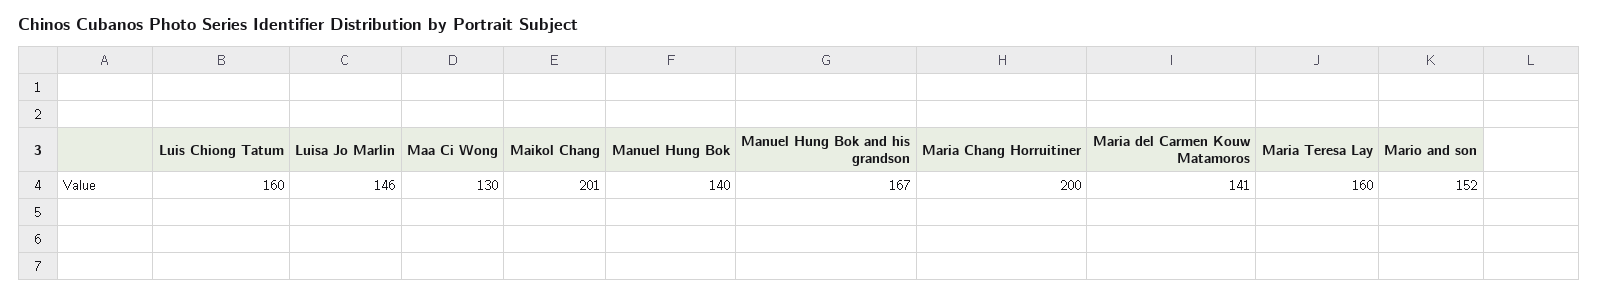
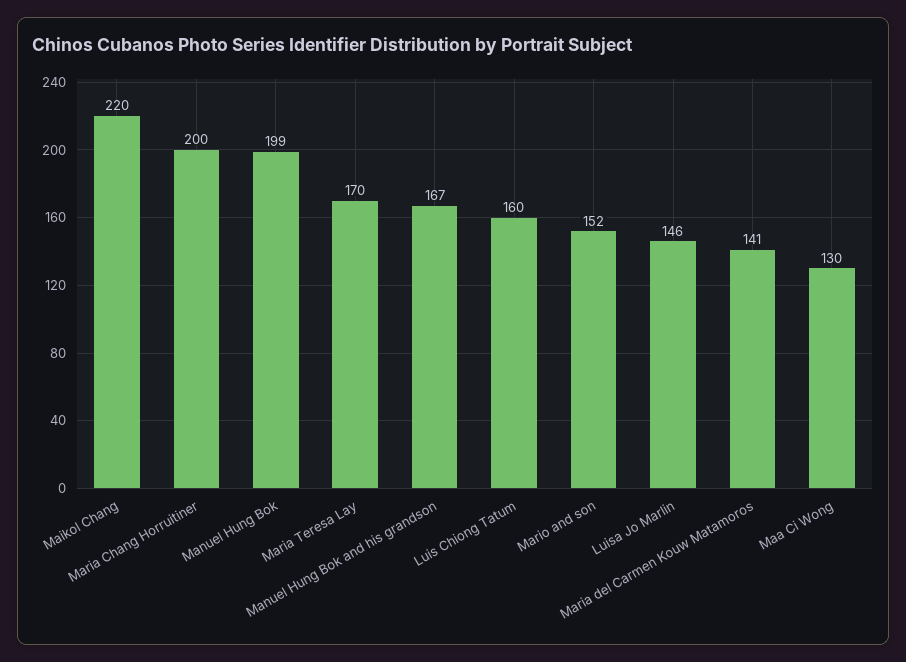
Maikol Chang: 201 -> 220
Manuel Hung Bok: 140 -> 199
Maria Teresa Lay: 160 -> 170

